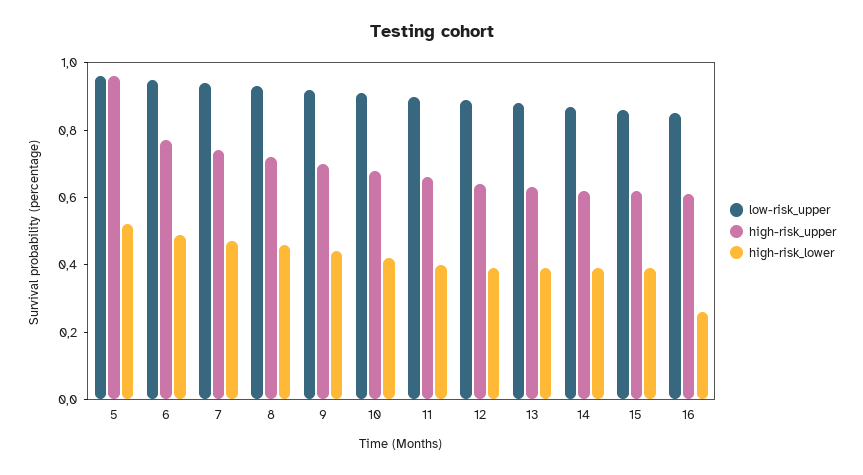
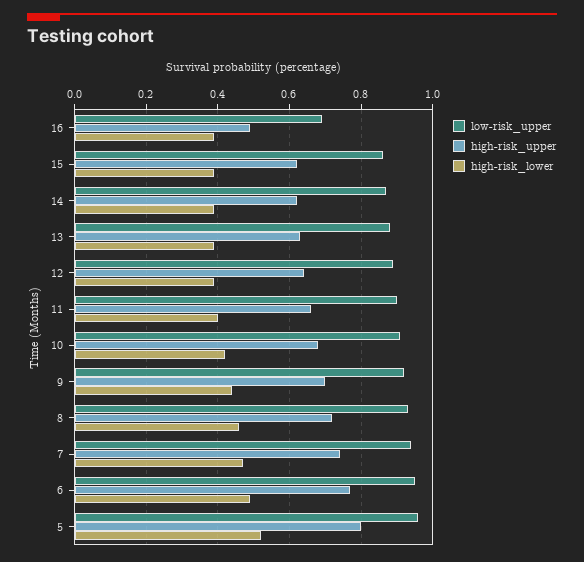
high-risk_upper, 5: 0.95 -> 0.8
low-risk_upper, 16: 0.85 -> 0.7
high-risk_upper, 16: 0.6 -> 0.5
high-risk_lower, 16: 0.25 -> 0.4

